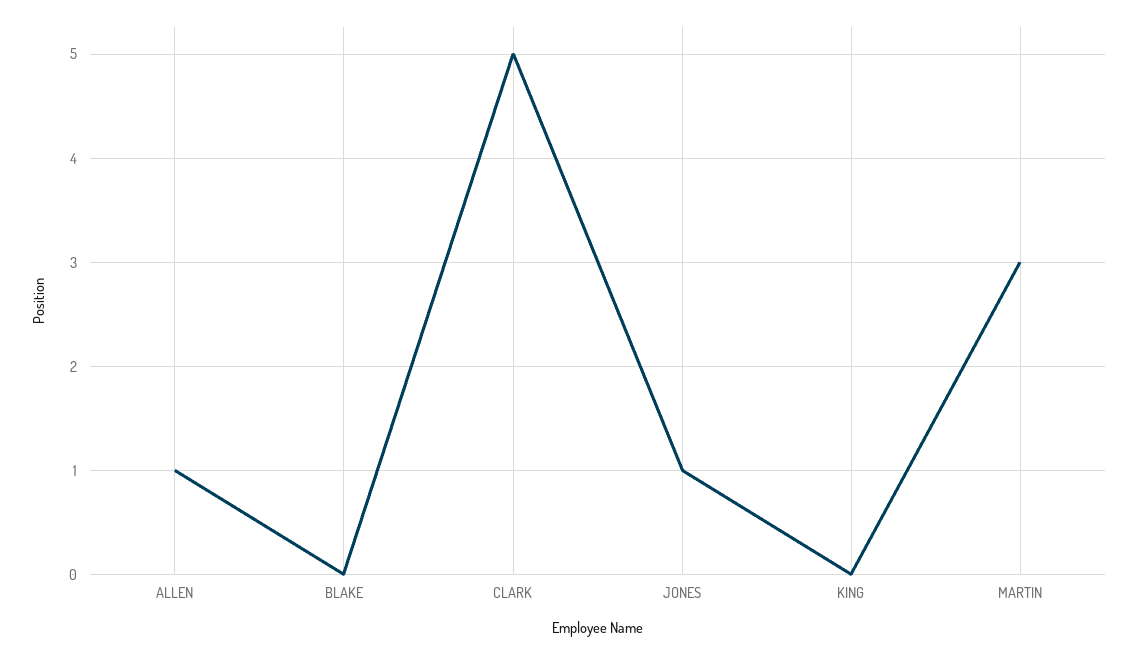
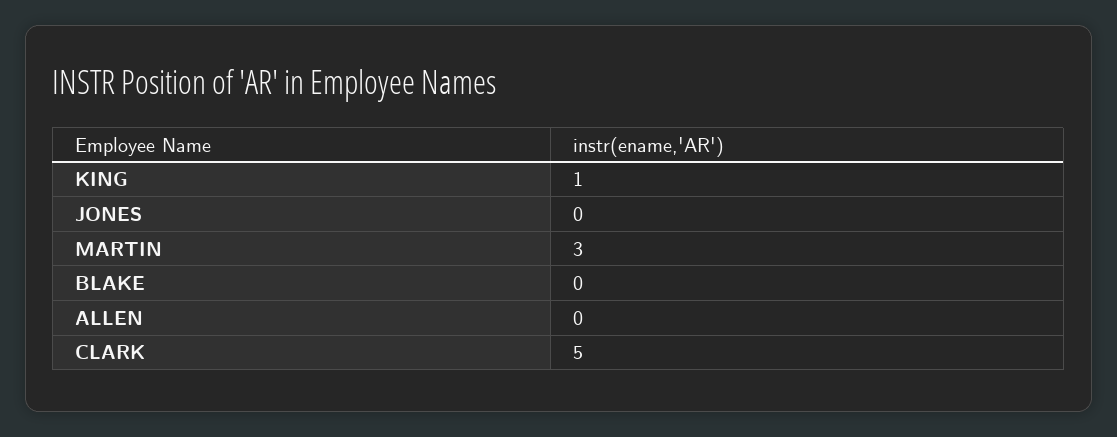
ALLEN: 1 -> 0
JONES: 1 -> 0
KING: 0 -> 1

